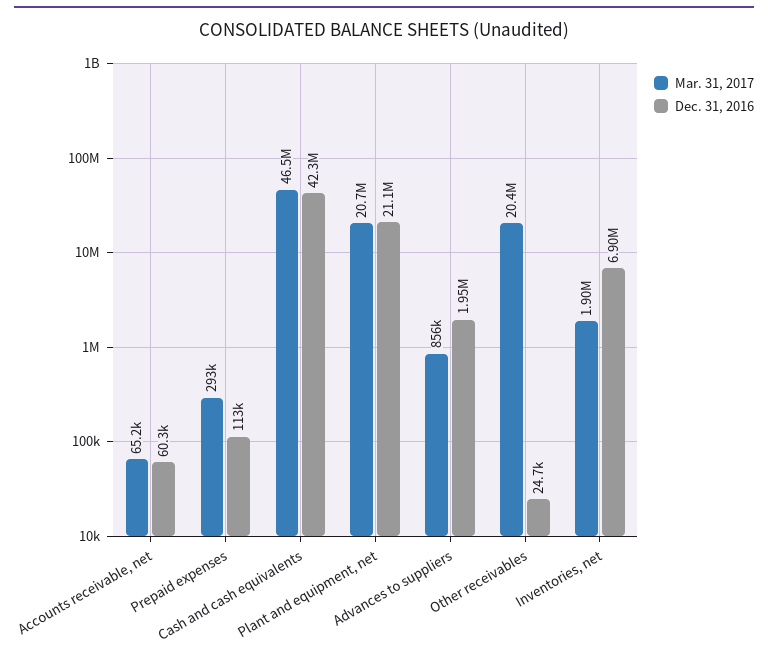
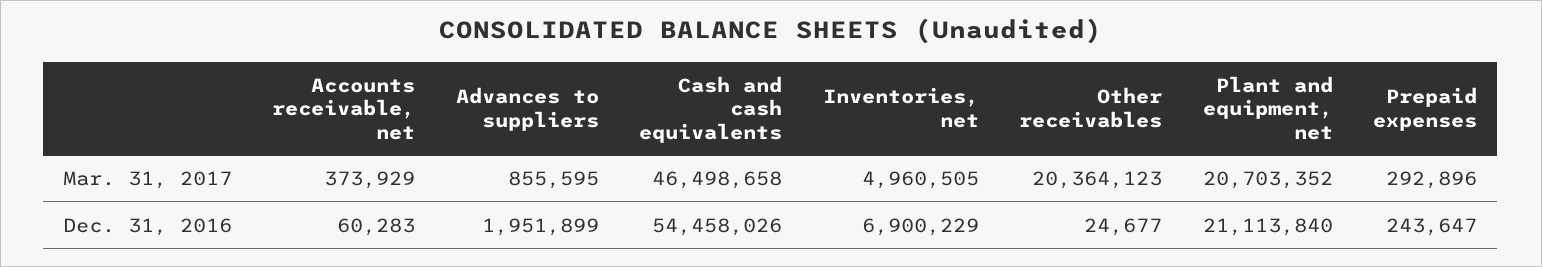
Mar. 31, 2017, Accounts receivable, net: 65200 -> 373929
Dec. 31, 2016, Prepaid expenses: 113000 -> 243647
Dec. 31, 2016, Cash and cash equivalents: 42300000 -> 54458026
Mar. 31, 2017, Inventories, net: 1900000 -> 4960505

